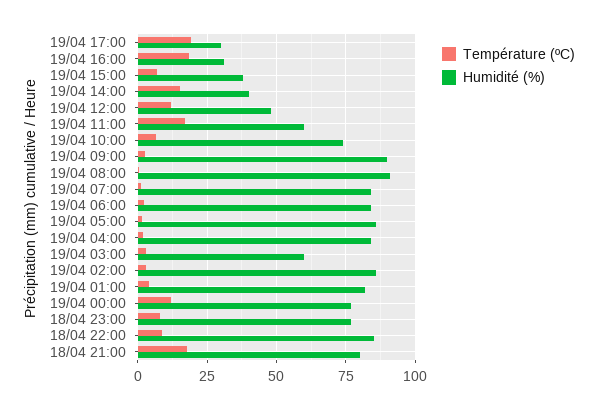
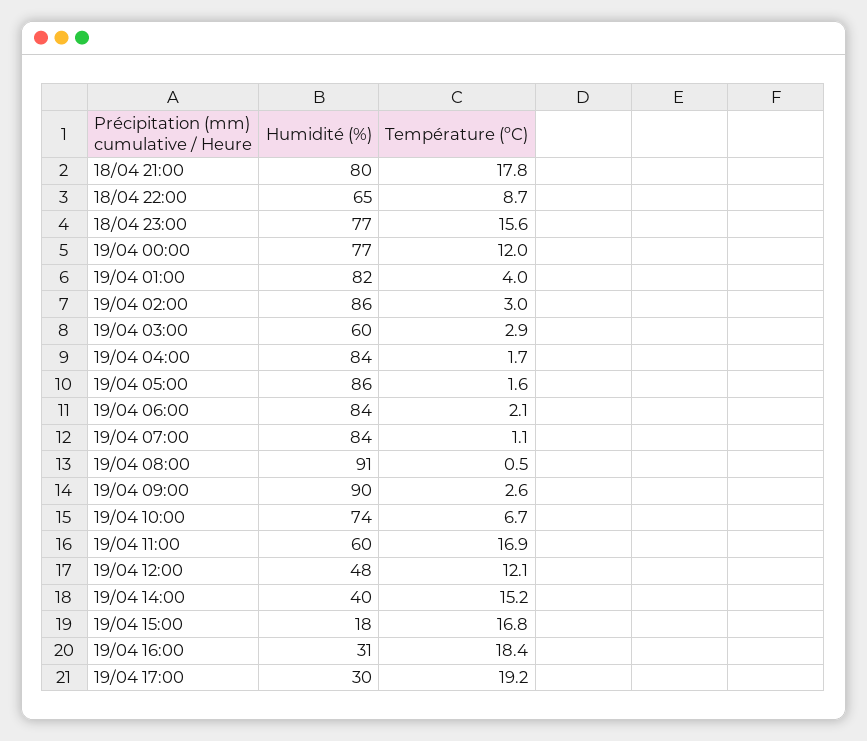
Température (ºC), 19/04 15:00: 7.5 -> 16.8
Humidité (%), 19/04 15:00: 37.5 -> 18
Température (ºC), 18/04 23:00: 7.5 -> 15.6
Humidité (%), 18/04 22:00: 85 -> 65

